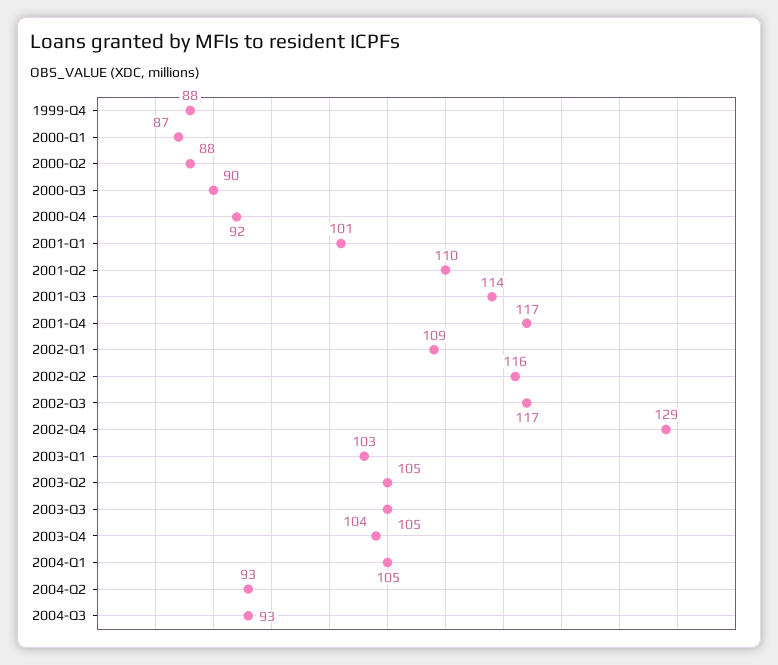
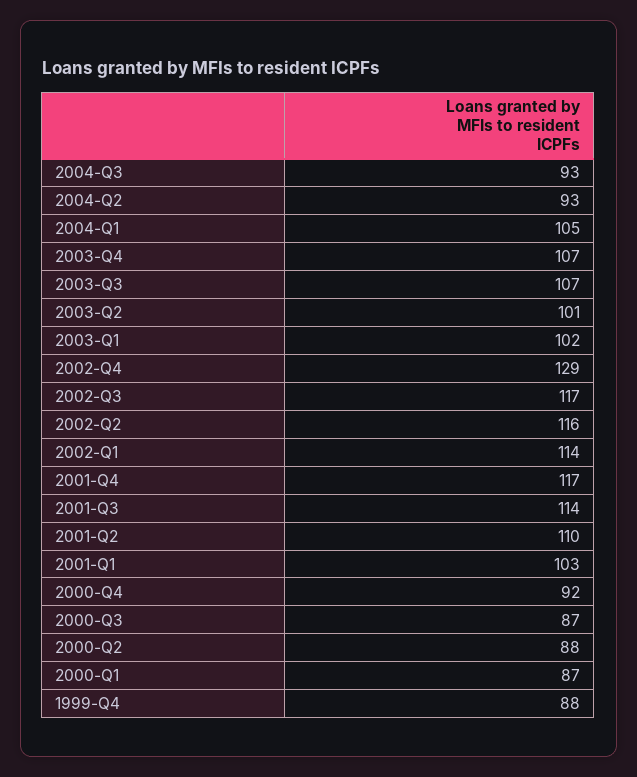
2000-Q3: 90 -> 87
2001-Q1: 101 -> 103
2002-Q1: 109 -> 114
2003-Q1: 103 -> 102
2003-Q2: 105 -> 101
2003-Q3: 105 -> 107
2003-Q4: 104 -> 107

